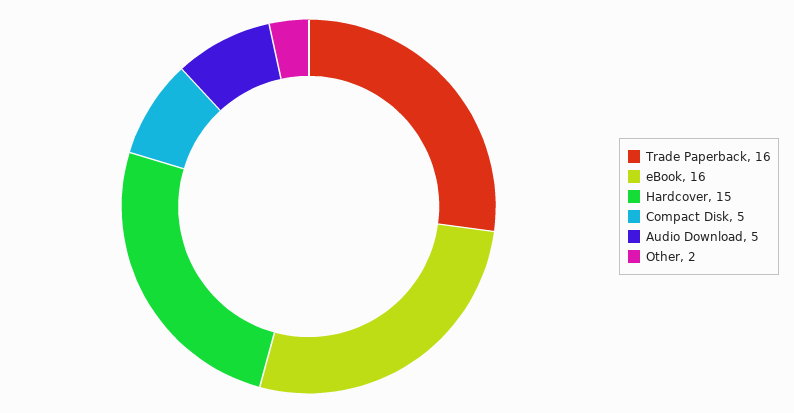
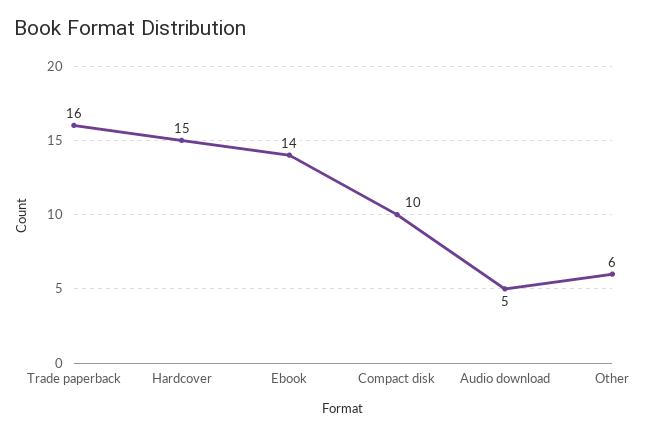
eBook: 16 -> 14
Compact Disk: 5 -> 10
Other: 2 -> 6

